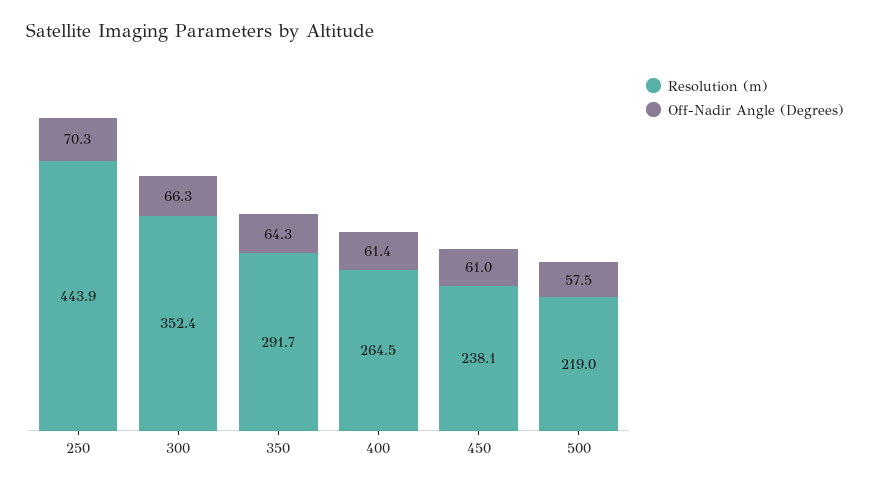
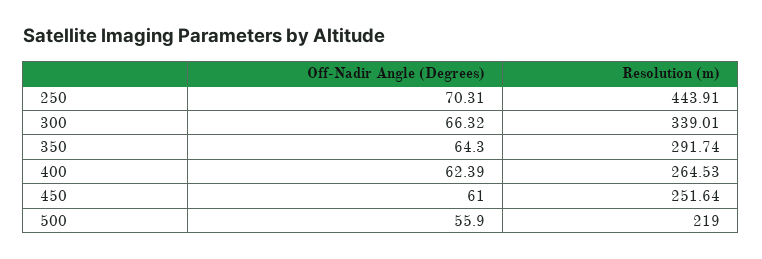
Resolution (m), 300: 352.4 -> 339.01
Off-Nadir Angle (Degrees), 400: 61.4 -> 62.39
Resolution (m), 450: 238.1 -> 251.64
Off-Nadir Angle (Degrees), 500: 57.5 -> 55.9

